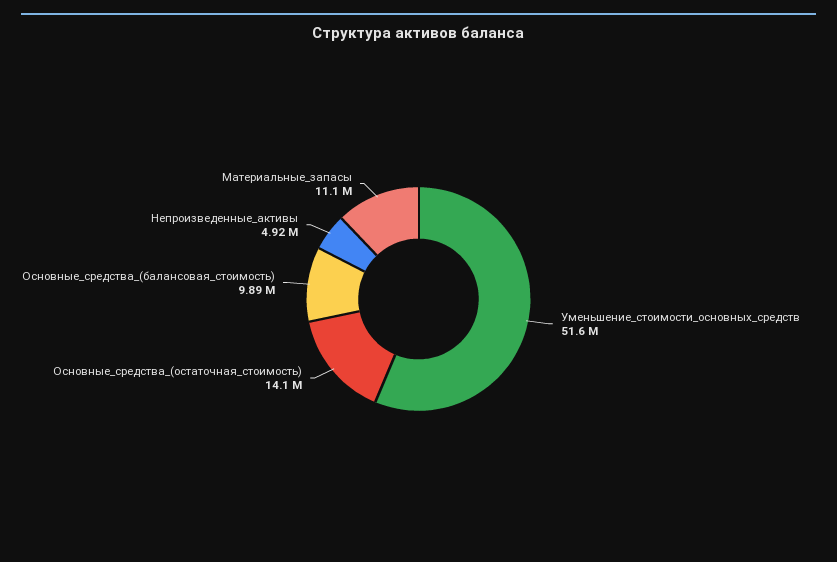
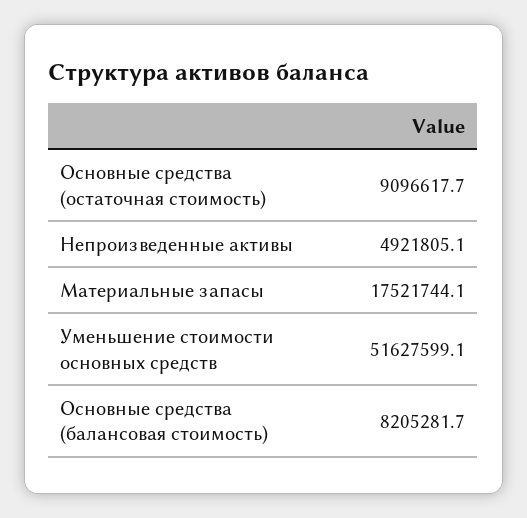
Основные_средства_(остаточная_стоимость): 14100000 -> 9096617.7
Основные_средства_(балансовая_стоимость): 9890000 -> 8205281.7
Материальные_запасы: 11100000 -> 17521744.1

